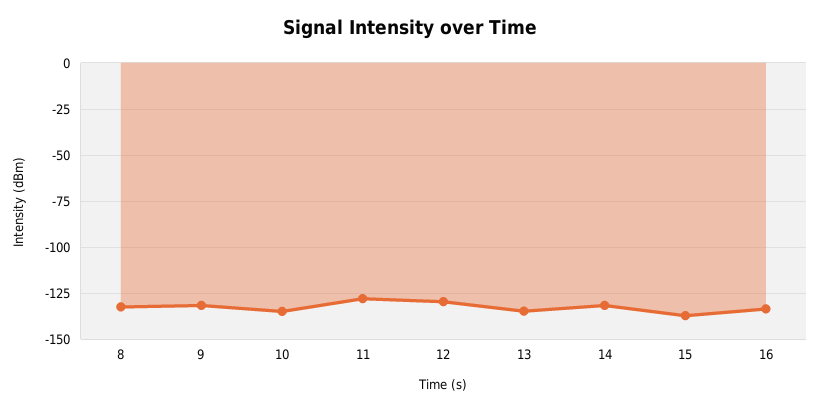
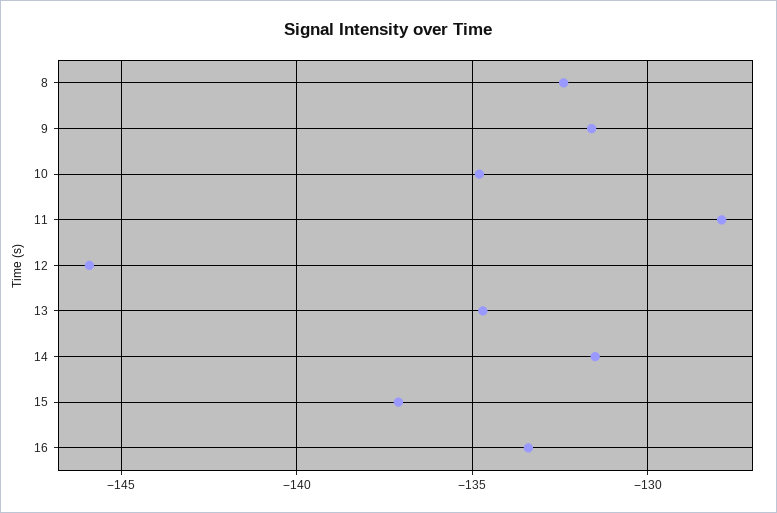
12: -130 -> -146

